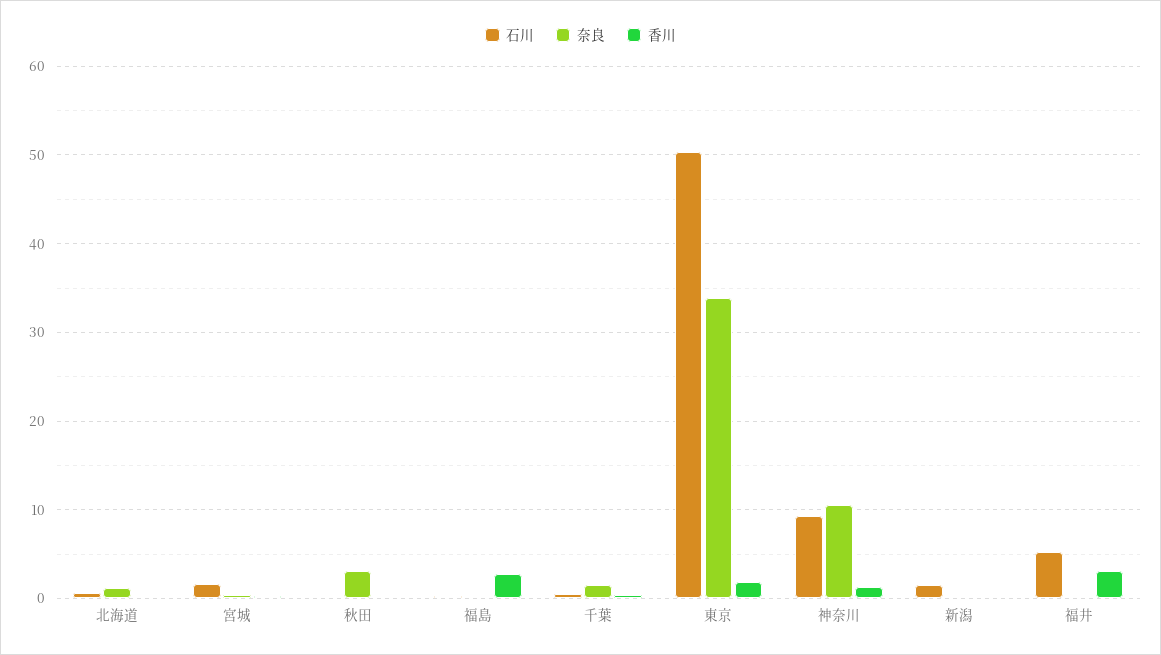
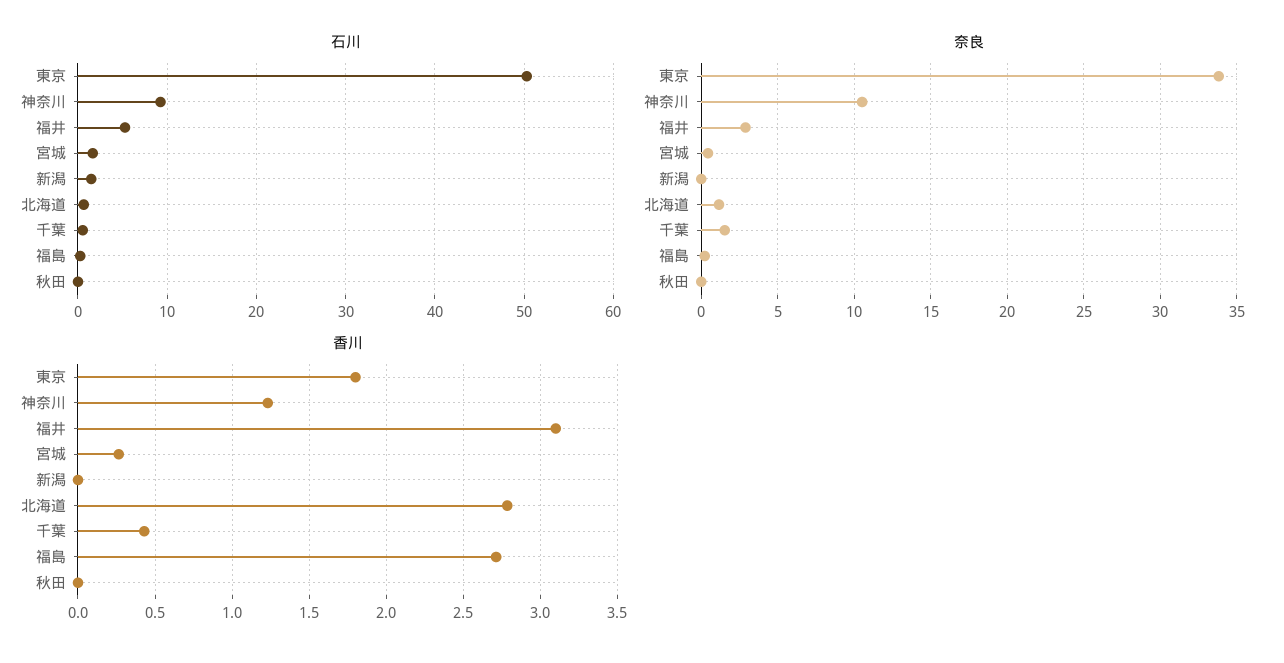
香川, 北海道: 0 -> 2.8
奈良, 秋田: 3 -> 0
奈良, 福井: 0 -> 3

